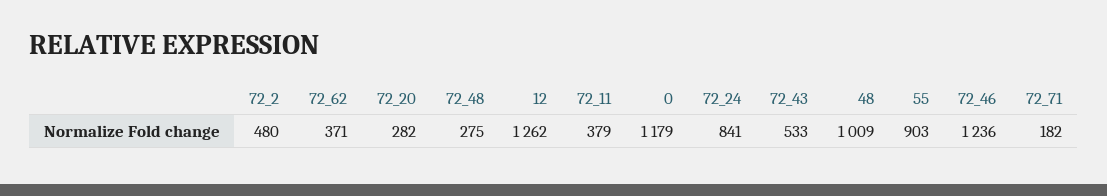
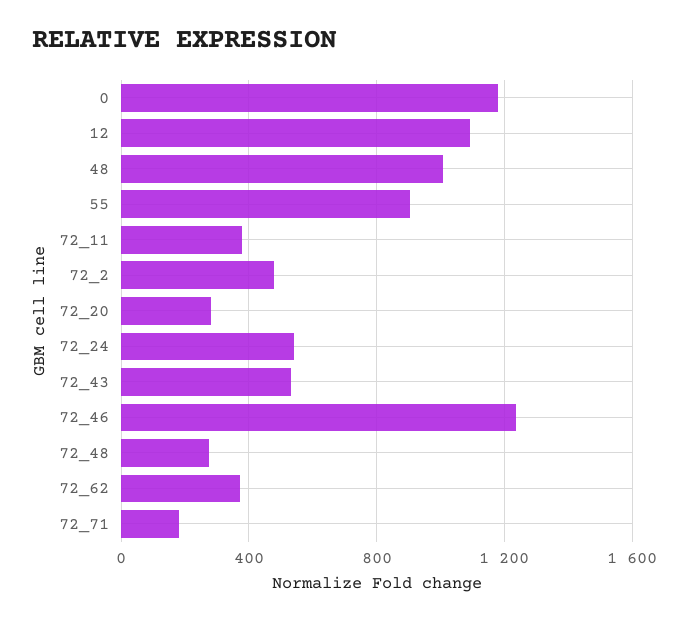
12: 1262 -> 1100
72_24: 841 -> 550

